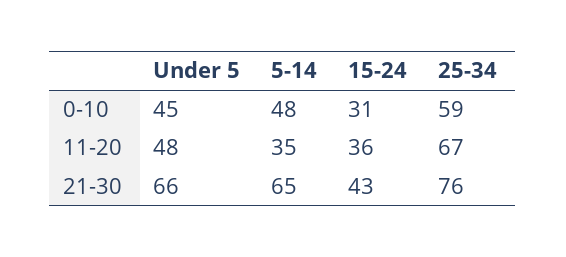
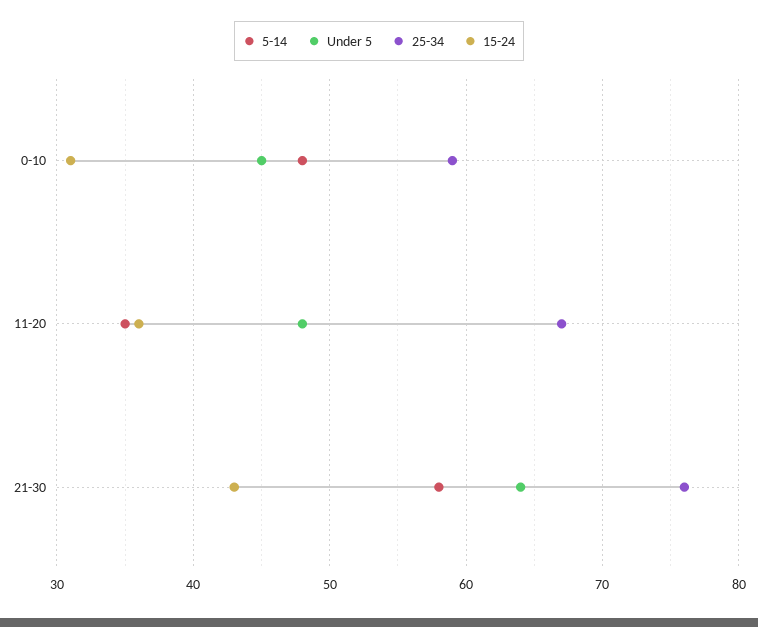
Under 5, 21-30: 66 -> 64
5-14, 21-30: 65 -> 58

